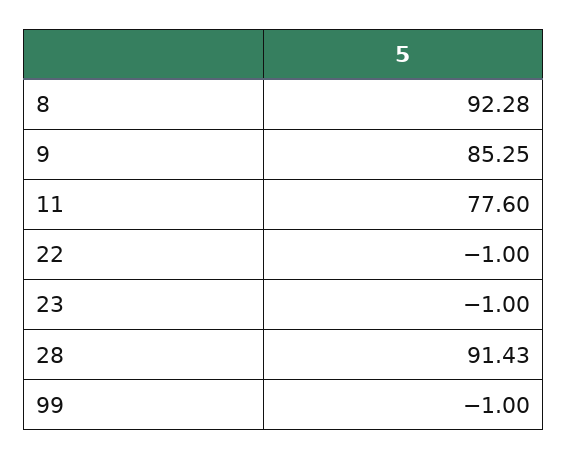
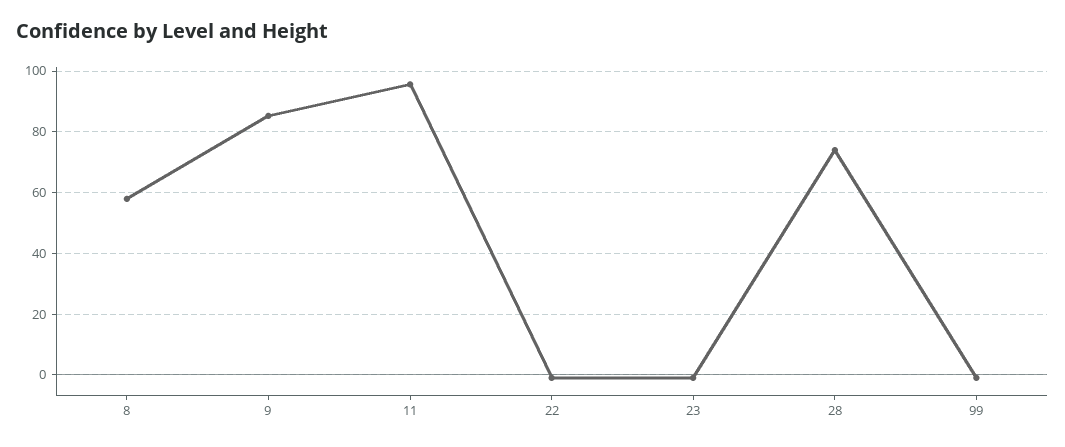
8: 92.28 -> 58
11: 77.6 -> 96
28: 91.43 -> 74

